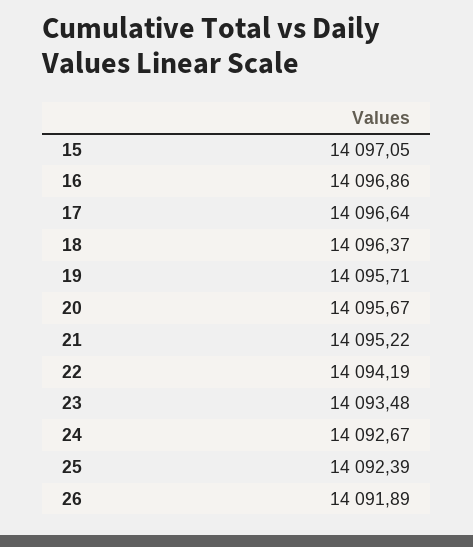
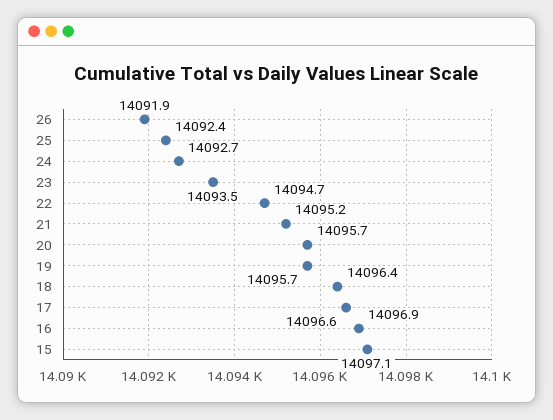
22: 14094.19 -> 14094.7

